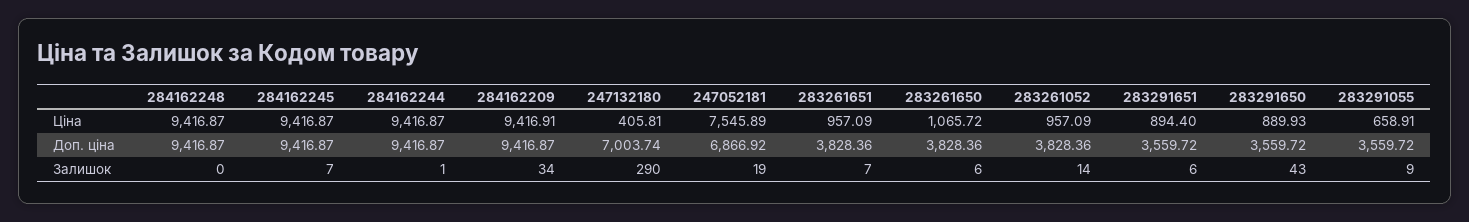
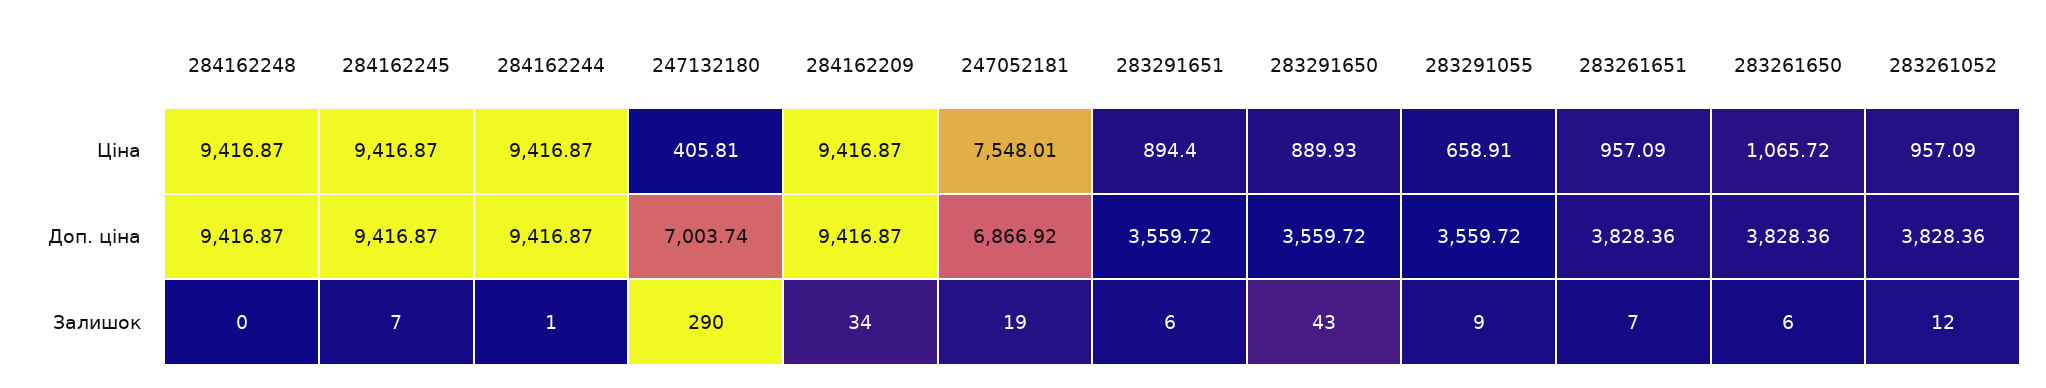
284162209, Ціна: 9416.91 -> 9416.87
247052181, Ціна: 7545.89 -> 7548.01
283261052, Залишок: 14 -> 12

